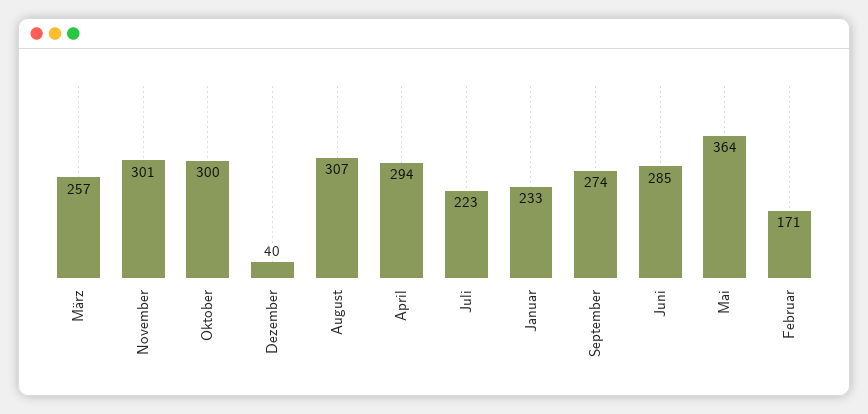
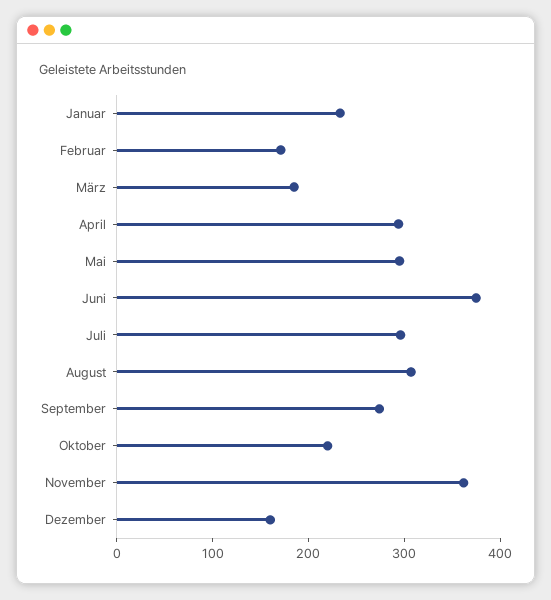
März: 257 -> 180
November: 301 -> 360
Oktober: 300 -> 220
Dezember: 40 -> 160
Juli: 223 -> 300
Juni: 285 -> 380
Mai: 364 -> 300

